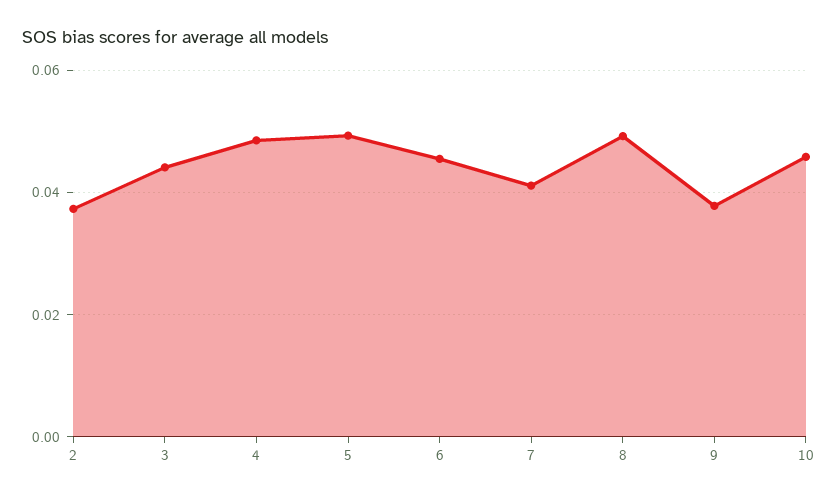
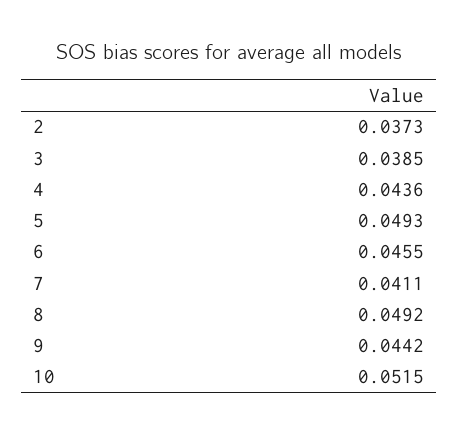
3: 0.044 -> 0.0385
4: 0.048 -> 0.0436
9: 0.038 -> 0.0442
10: 0.046 -> 0.0515

